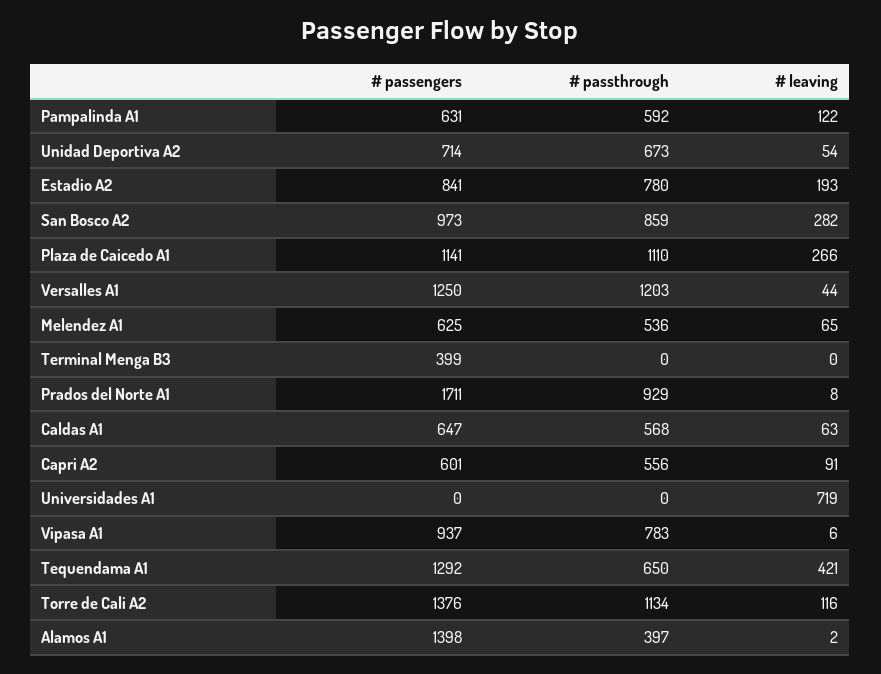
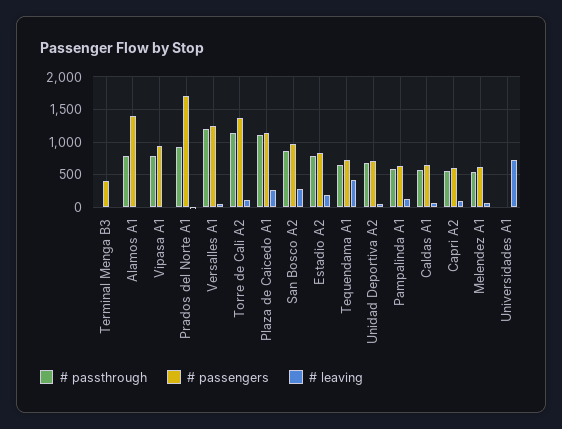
# passengers, Tequendama A1: 1292 -> 700
# passthrough, Alamos A1: 397 -> 800

